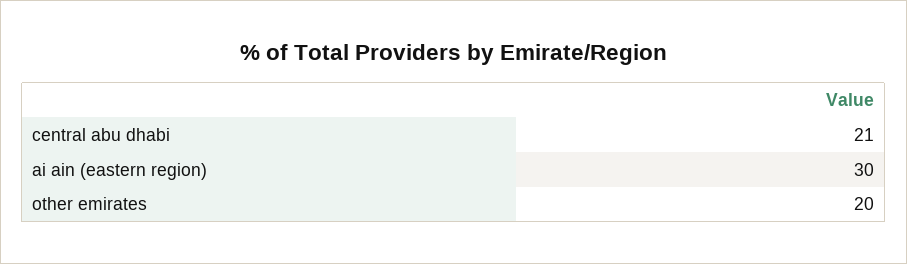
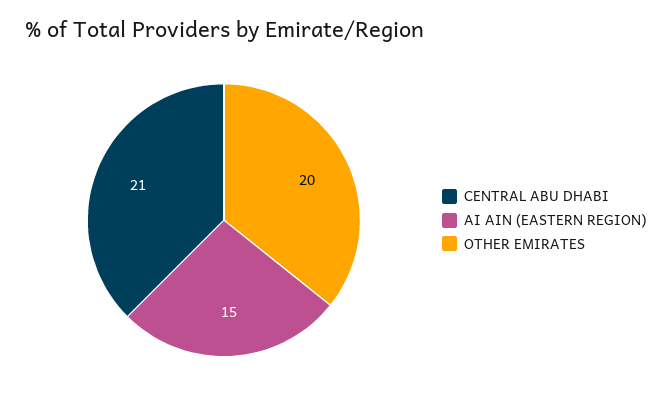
ai ain (eastern region): 30 -> 15

